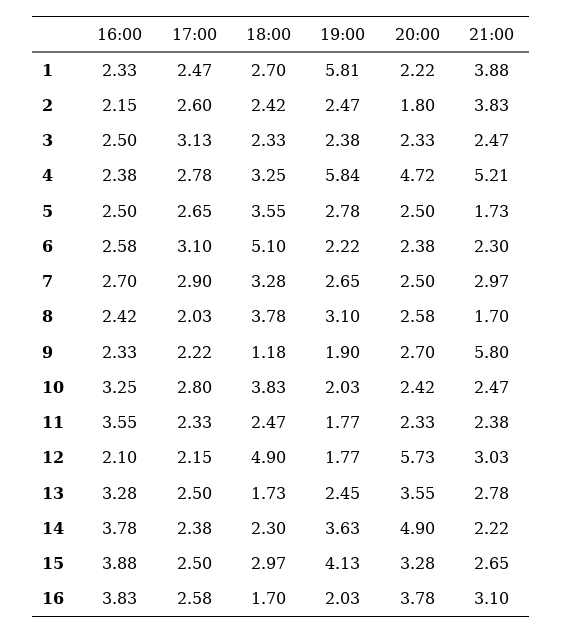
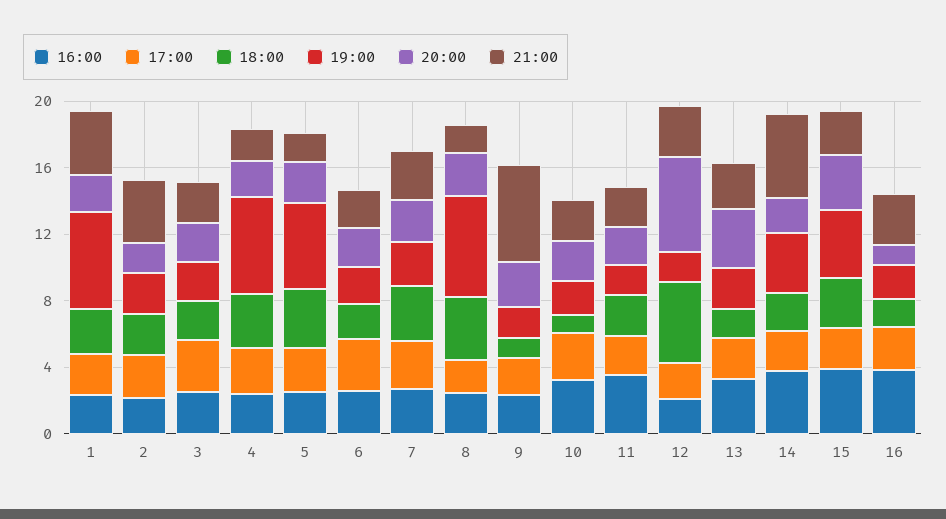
20:00, 4: 4.72 -> 2
21:00, 4: 5.21 -> 2
19:00, 5: 2.78 -> 5
18:00, 6: 5.1 -> 2
19:00, 8: 3.1 -> 6
18:00, 10: 3.83 -> 1
20:00, 14: 4.9 -> 2
21:00, 14: 2.22 -> 5
20:00, 16: 3.78 -> 1

